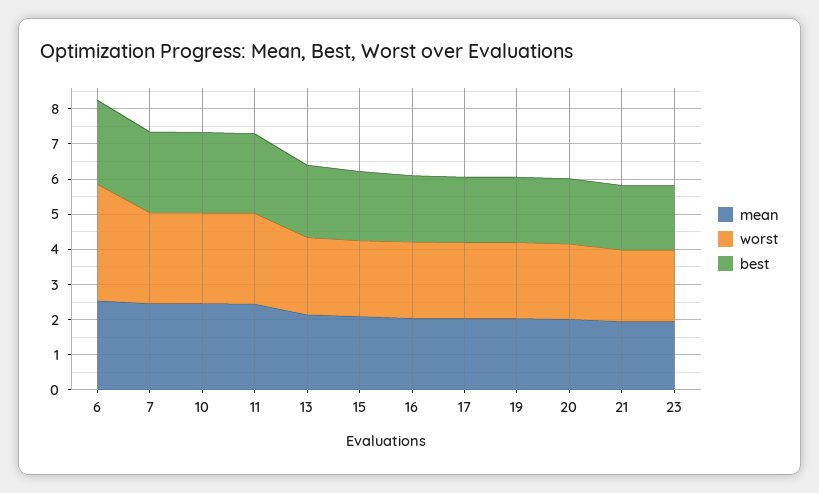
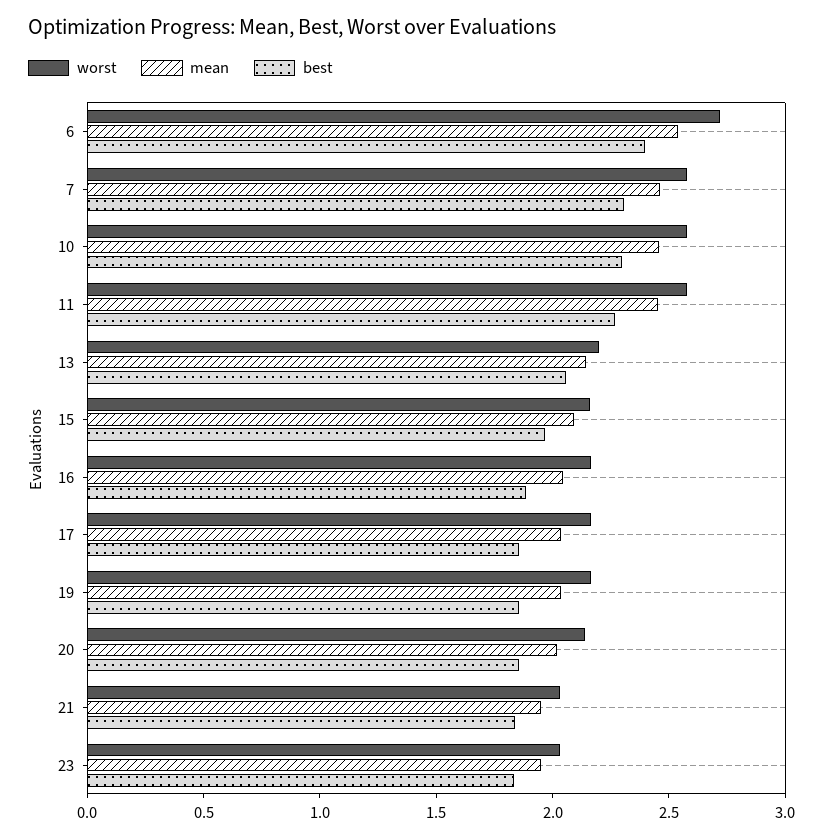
worst, 6: 3.25 -> 2.7

